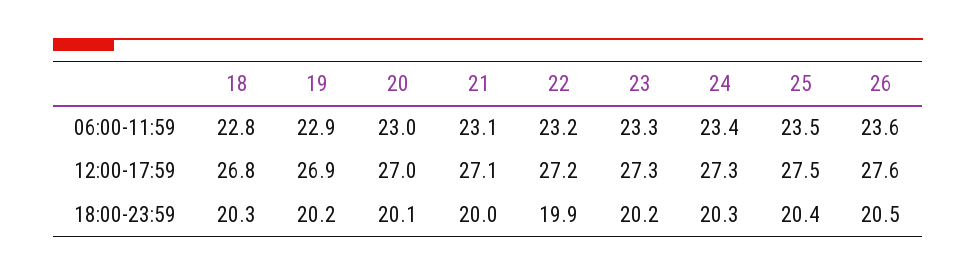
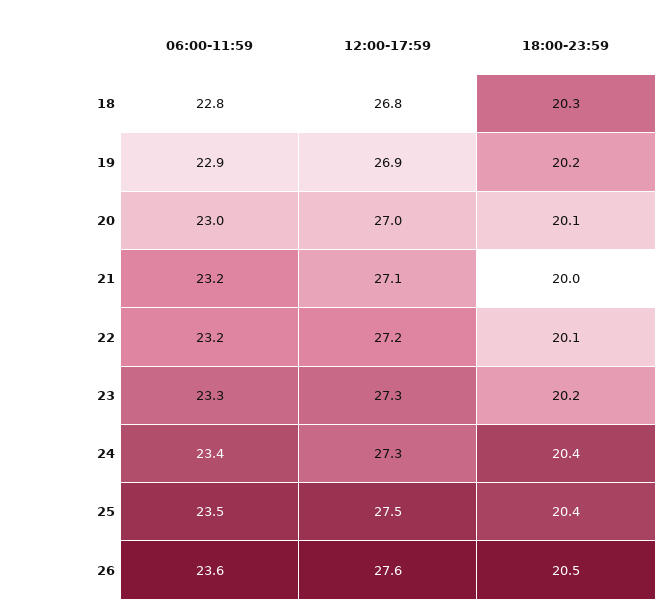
21, 06:00-11:59: 23.1 -> 23.2
22, 18:00-23:59: 19.9 -> 20.1
24, 18:00-23:59: 20.3 -> 20.4

